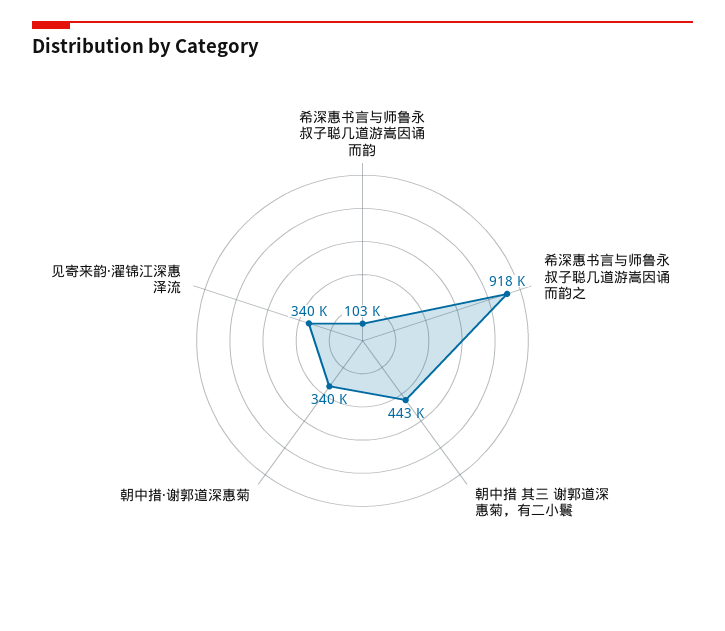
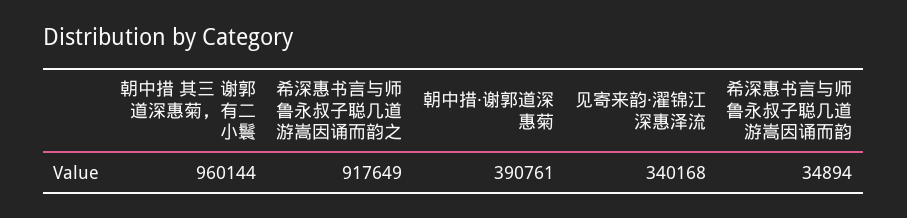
希深惠书言与师鲁永叔子聪几道游嵩因诵而韵: 103000 -> 34894
朝中措 其三 谢郭道深惠菊，有二小鬟: 443000 -> 960144
朝中措·谢郭道深惠菊: 340000 -> 390761

